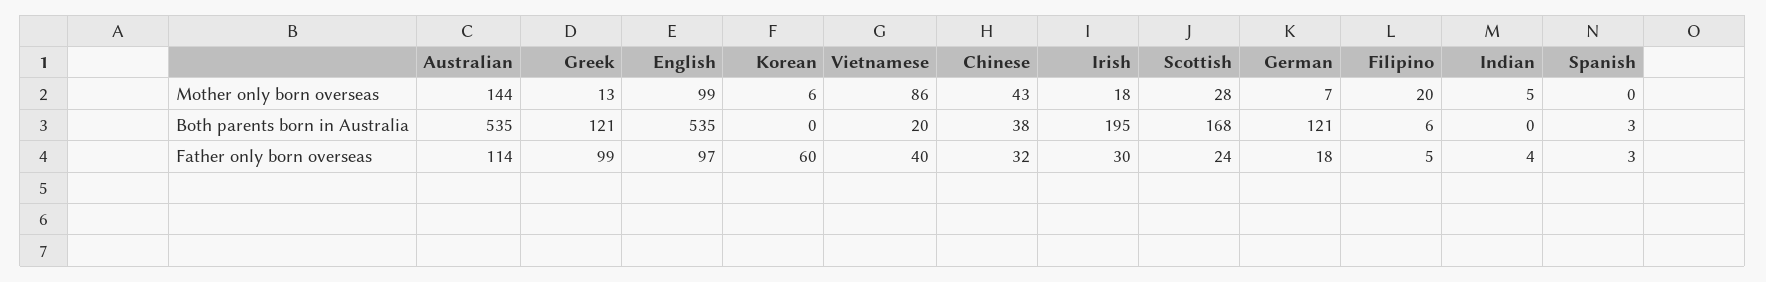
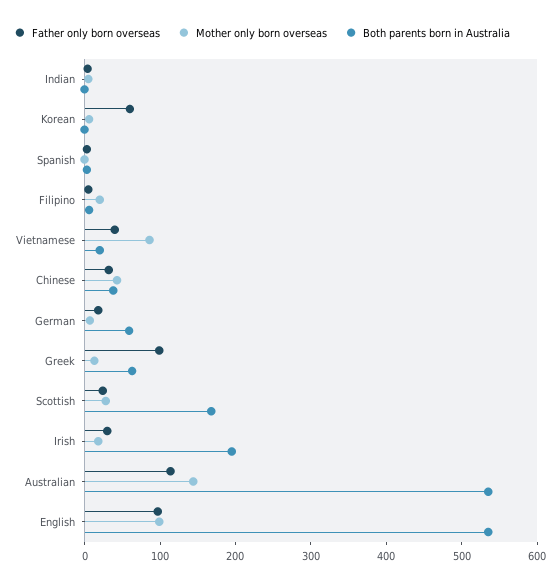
Both parents born in Australia, Greek: 121 -> 60
Both parents born in Australia, German: 121 -> 60

